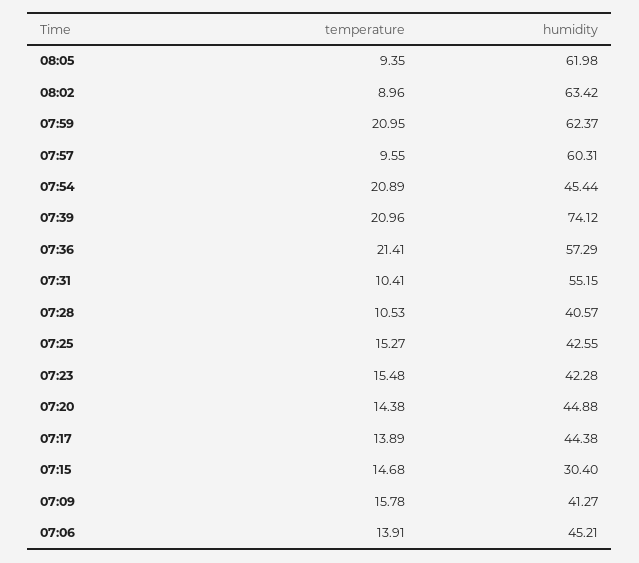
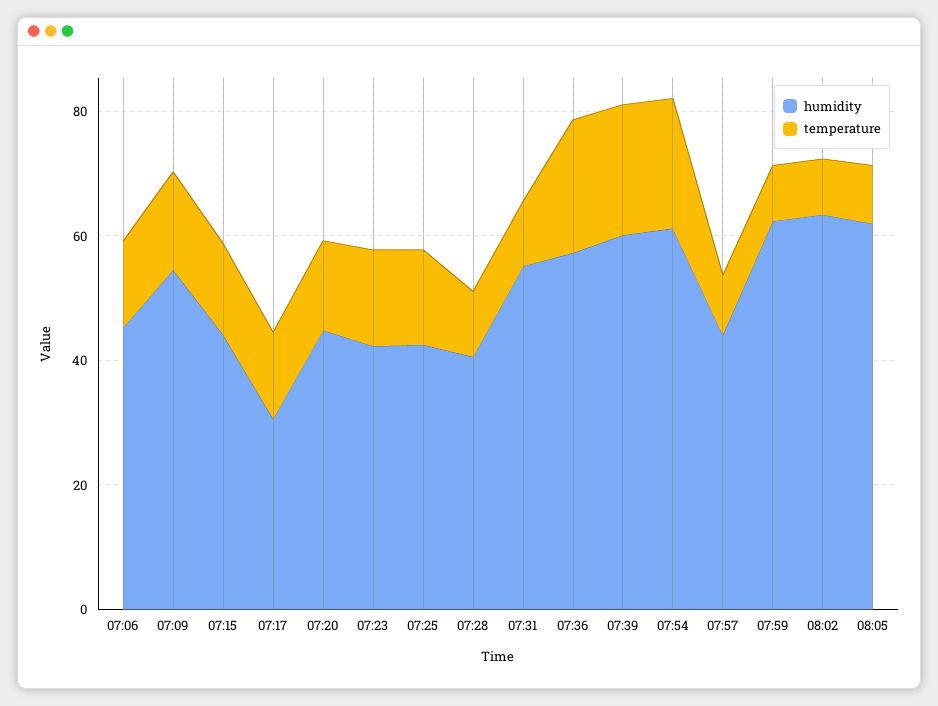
temperature, 07:59: 20.95 -> 10
humidity, 07:57: 60.31 -> 45
humidity, 07:54: 45.44 -> 60
humidity, 07:39: 74.12 -> 60
humidity, 07:17: 44.38 -> 30
humidity, 07:15: 30.4 -> 45
humidity, 07:09: 41.27 -> 55

